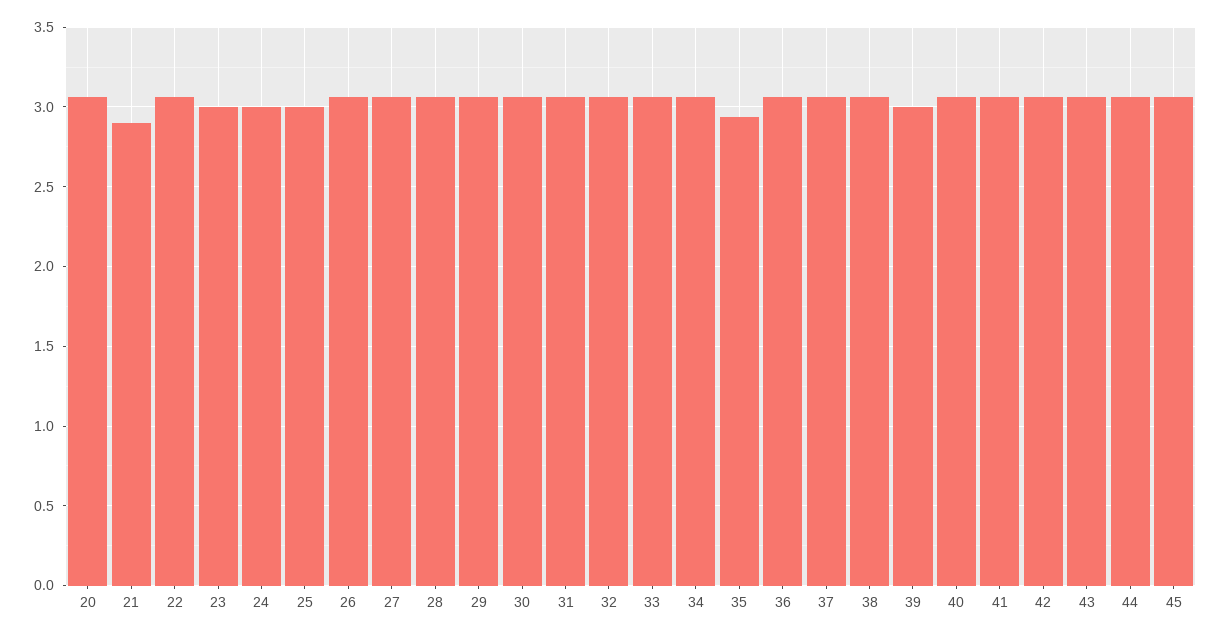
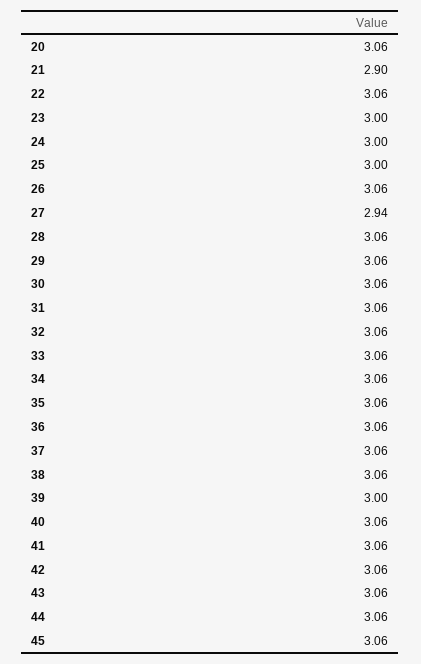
27: 3.05 -> 2.94
35: 2.95 -> 3.06

